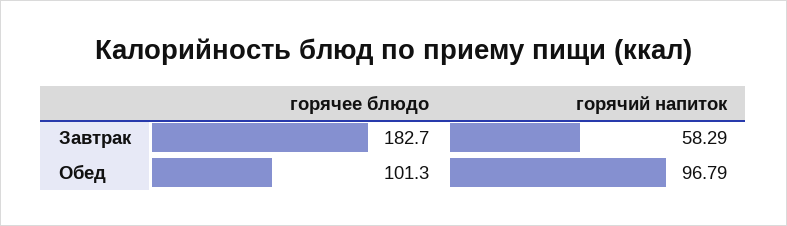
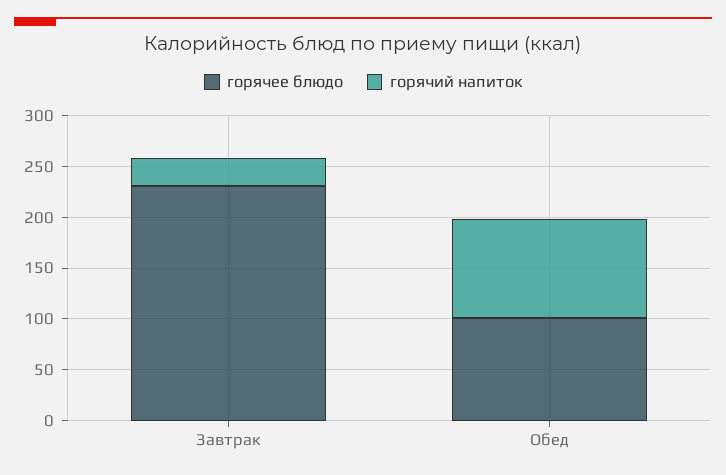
горячее блюдо, Завтрак: 182.7 -> 230
горячий напиток, Завтрак: 58.29 -> 30

